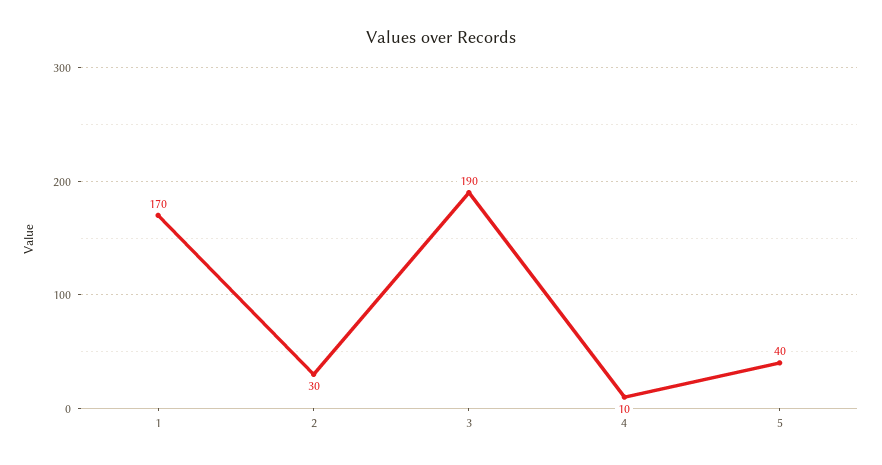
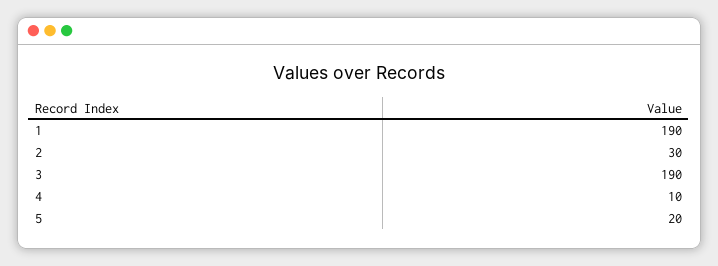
1: 170 -> 190
5: 40 -> 20

